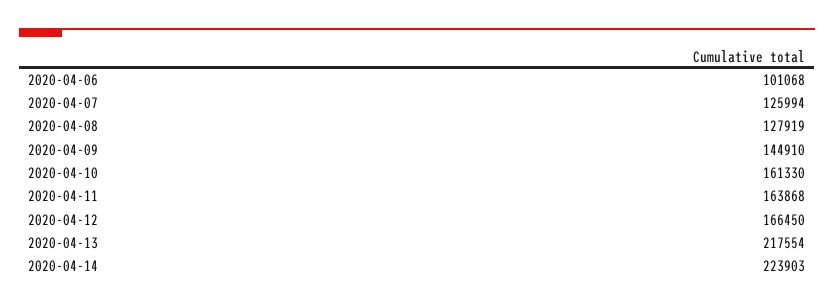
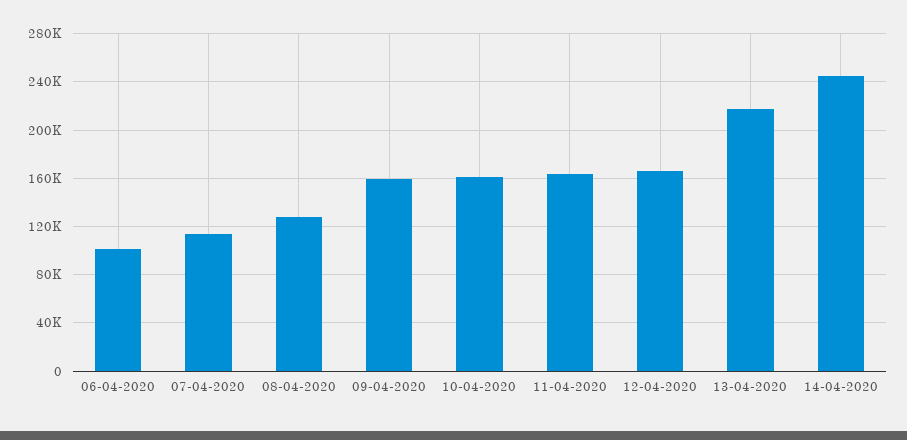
2020-04-07: 125994 -> 115000
2020-04-09: 144910 -> 160000
2020-04-14: 223903 -> 245000

